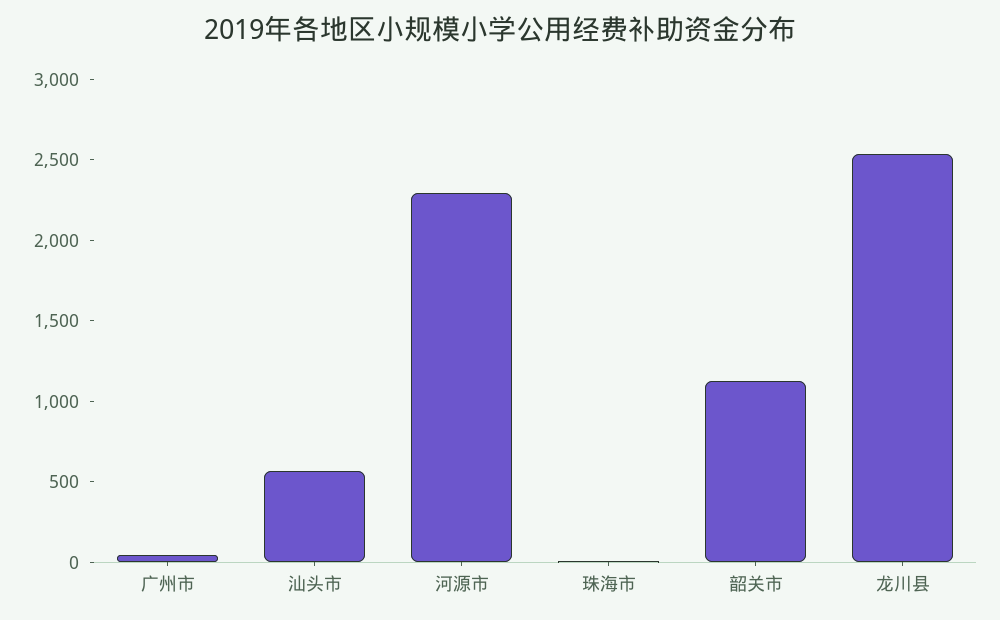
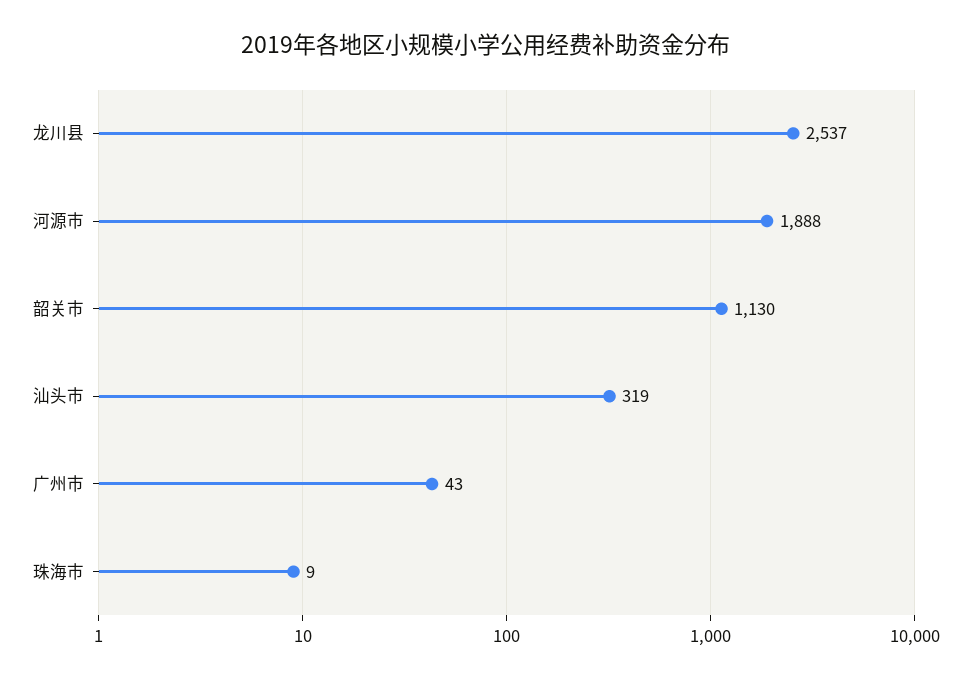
汕头市: 600 -> 319
河源市: 2300 -> 1888

